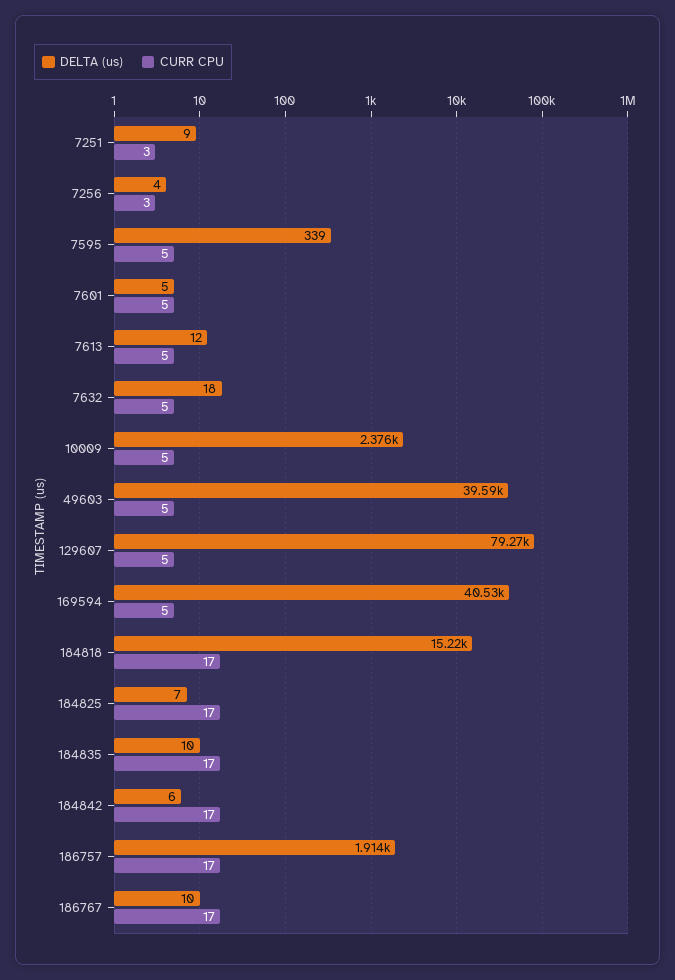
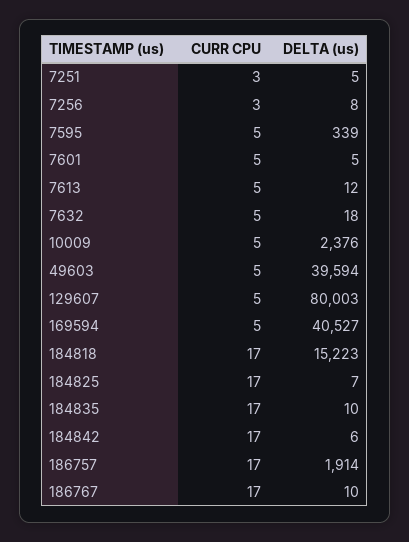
DELTA (us), 7251: 9 -> 5
DELTA (us), 7256: 4 -> 8
DELTA (us), 129607: 79270 -> 80003

